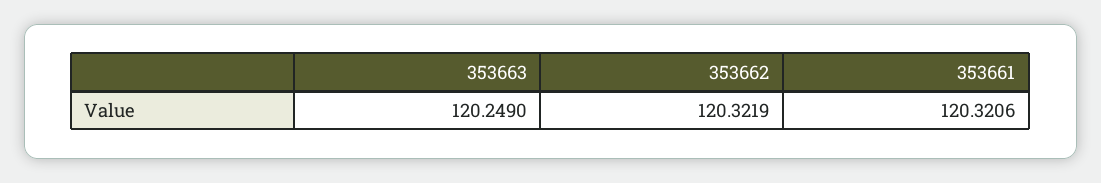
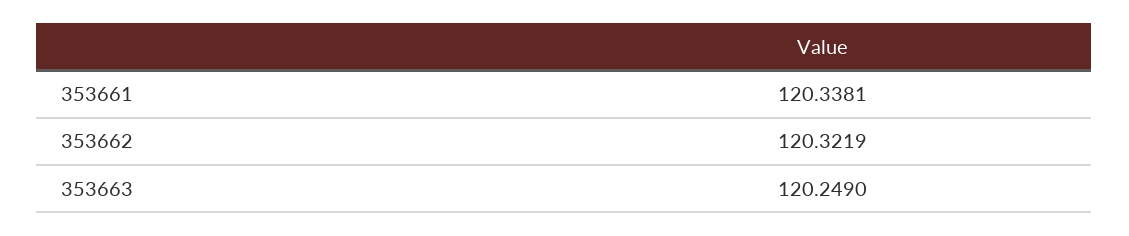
353661: 120.3206 -> 120.3381

